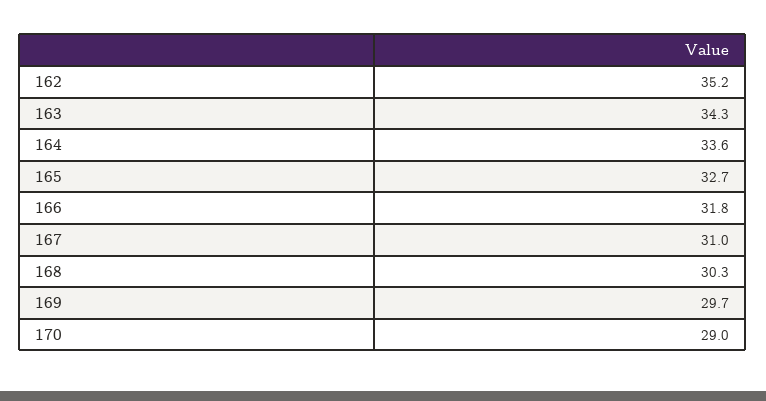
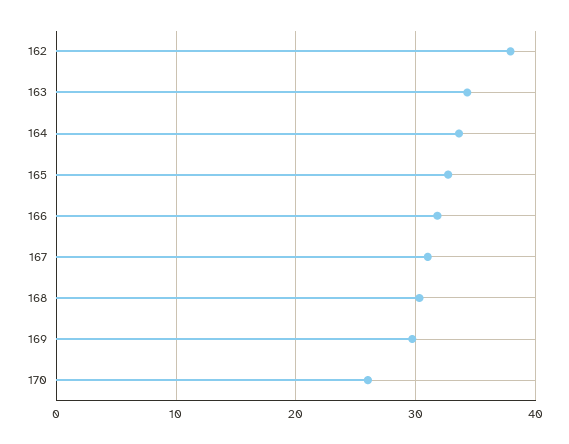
162: 35.2 -> 38
170: 29 -> 26

